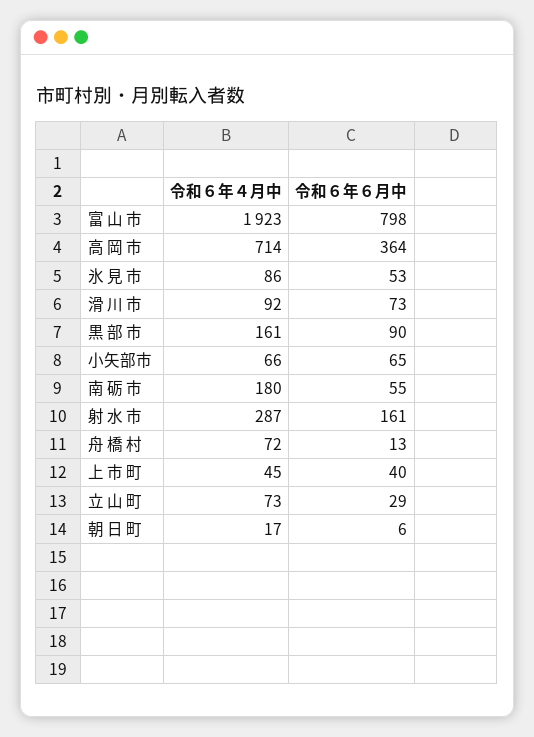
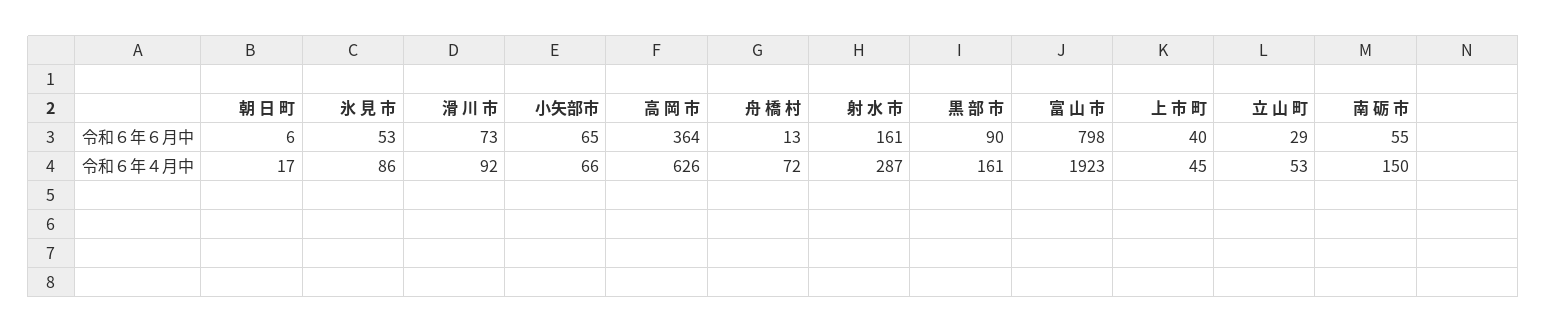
令和６年４月中, 高 岡 市: 714 -> 626
令和６年４月中, 南 砺 市: 180 -> 150
令和６年４月中, 立 山 町: 73 -> 53

